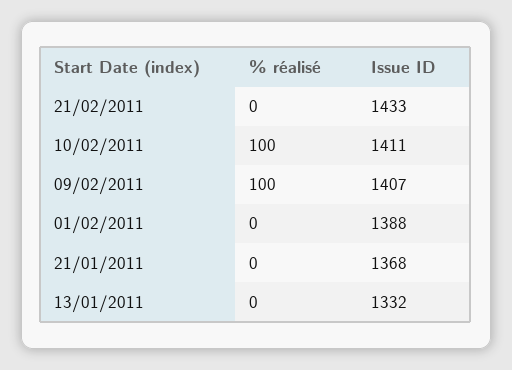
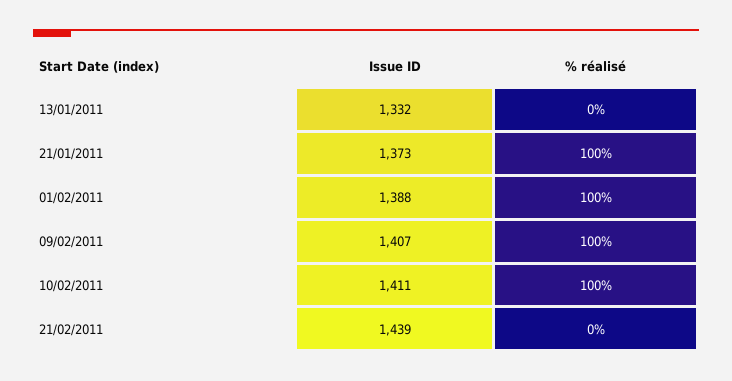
Issue ID, 21/02/2011: 1433 -> 1439
% réalisé, 01/02/2011: 0 -> 100
% réalisé, 21/01/2011: 0 -> 100
Issue ID, 21/01/2011: 1368 -> 1373

